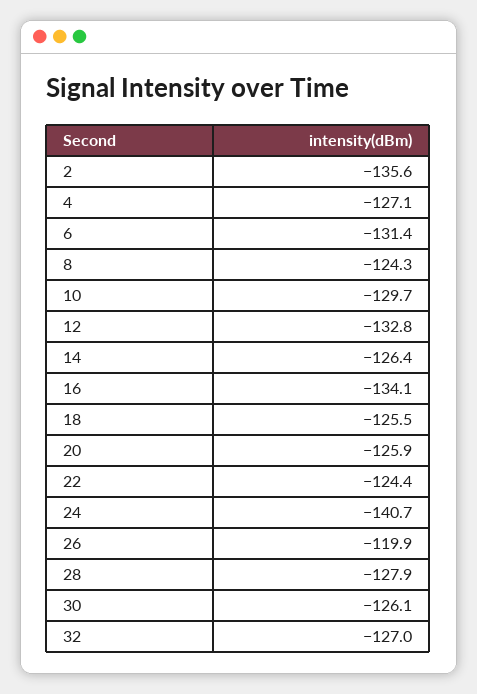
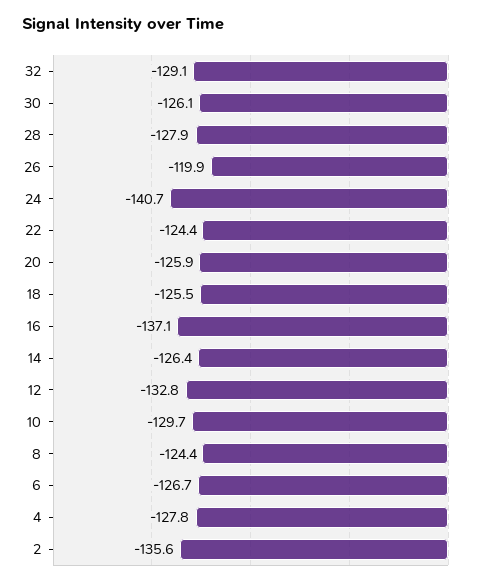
4: -127.1 -> -127.8
6: -131.4 -> -126.7
8: -124.3 -> -124.4
16: -134.1 -> -137.1
32: -127 -> -129.1

